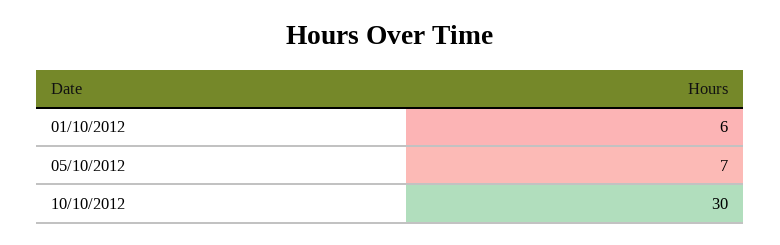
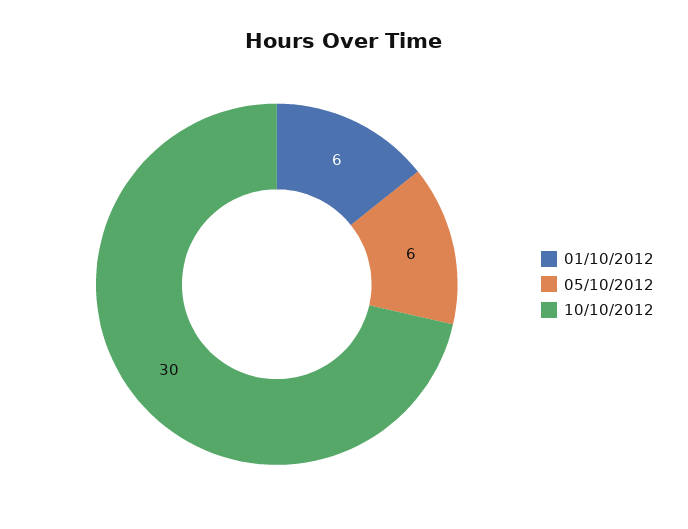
05/10/2012: 7 -> 6

